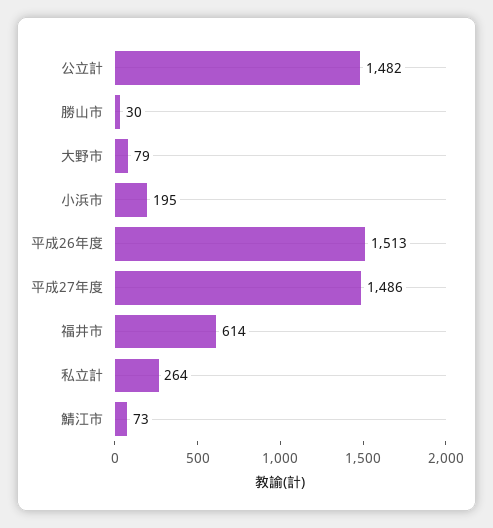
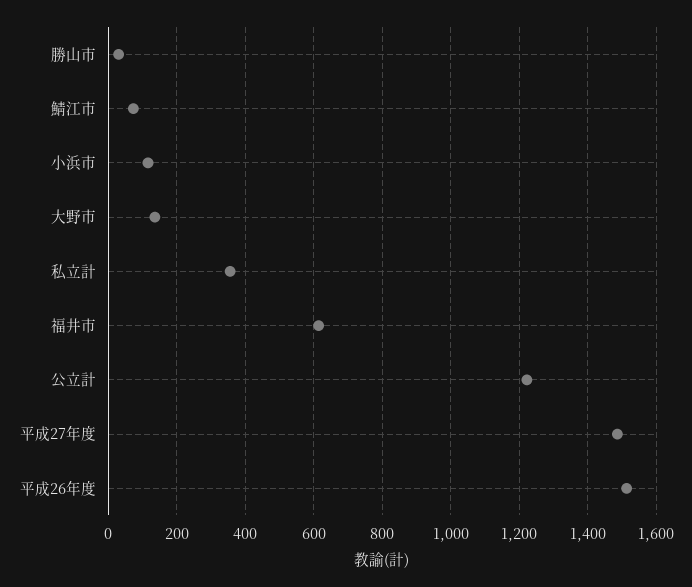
公立計: 1482 -> 1220
大野市: 79 -> 140
小浜市: 195 -> 120
私立計: 264 -> 360

